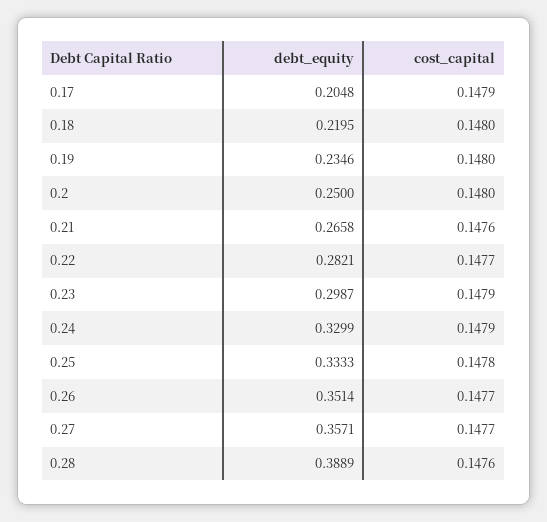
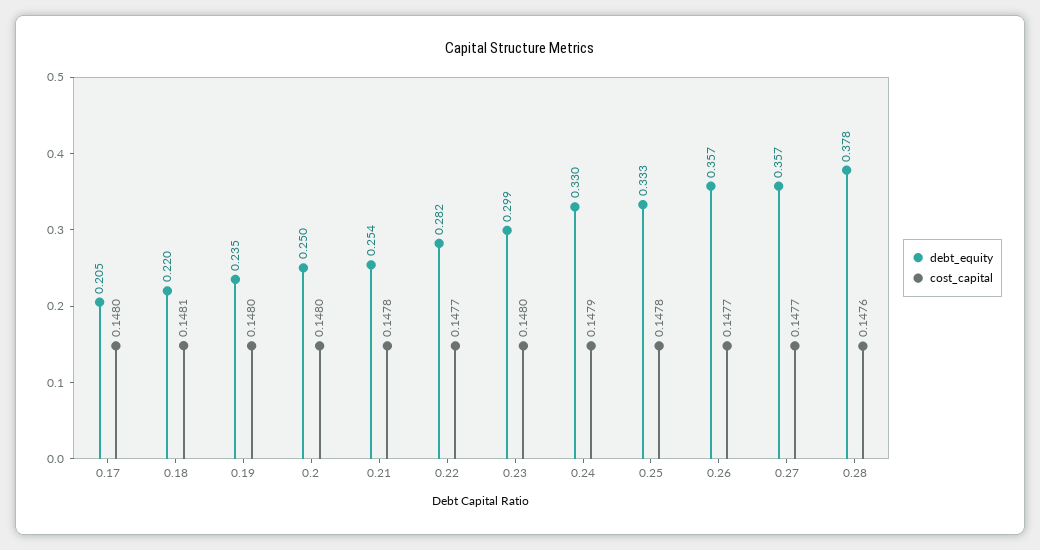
cost_capital, 0.17: 0.1479 -> 0.148
cost_capital, 0.18: 0.148 -> 0.1481
debt_equity, 0.21: 0.2658 -> 0.254
cost_capital, 0.21: 0.1476 -> 0.1478
cost_capital, 0.23: 0.1479 -> 0.148
debt_equity, 0.26: 0.3514 -> 0.357
debt_equity, 0.28: 0.3889 -> 0.378

